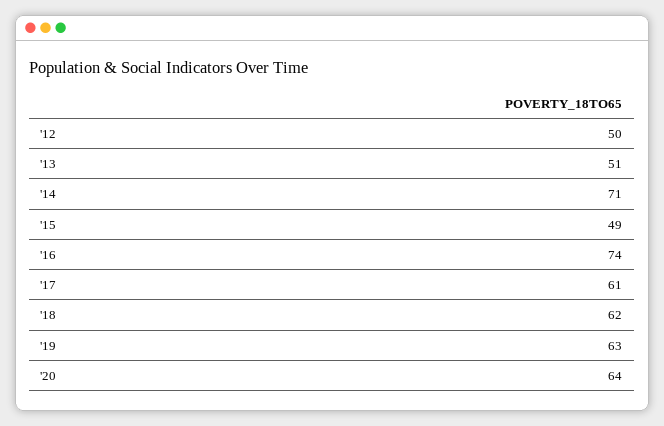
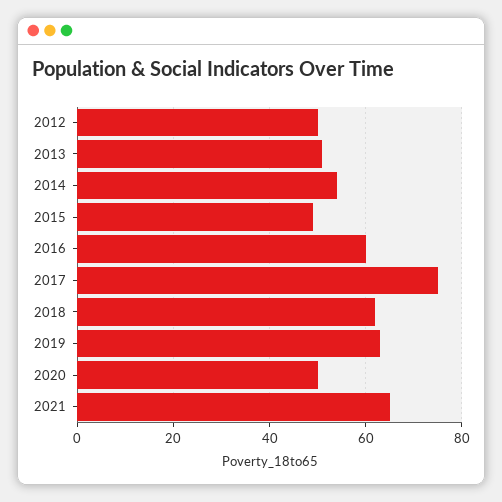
'14: 71 -> 55
'16: 74 -> 60
'17: 61 -> 75
'20: 64 -> 50
2021: none -> 65

